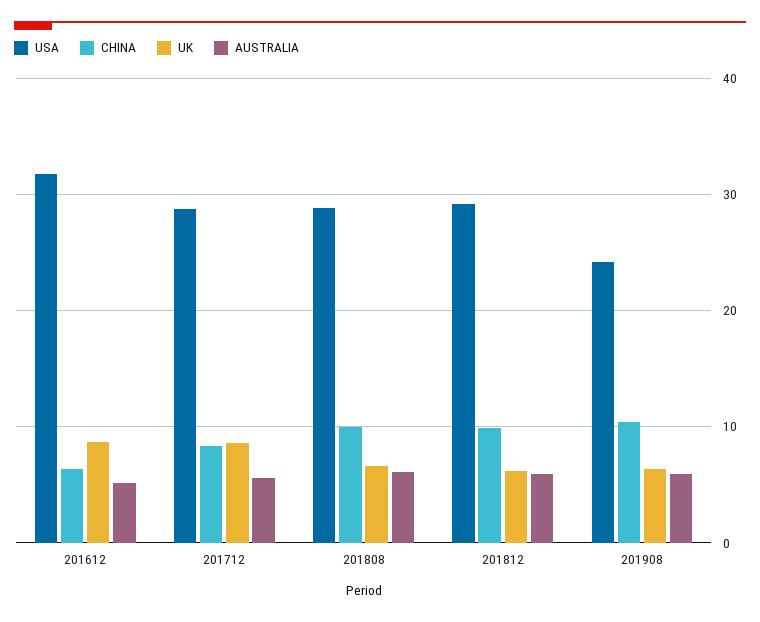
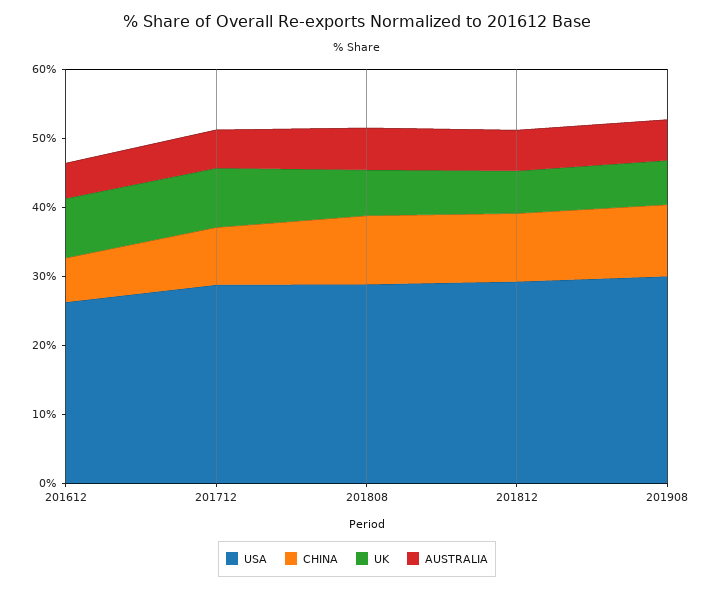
USA, 201612: 32 -> 26
USA, 201908: 24 -> 30

